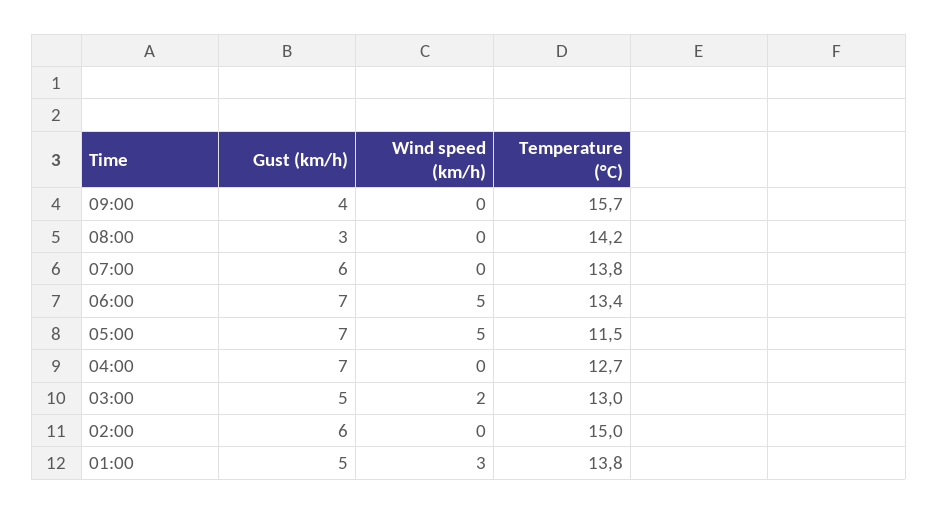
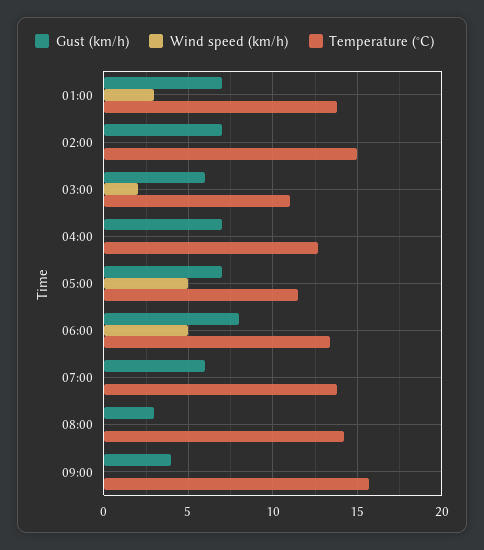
Gust (km/h), 06:00: 7 -> 8
Gust (km/h), 03:00: 5 -> 6
Temperature (°C), 03:00: 13 -> 11
Gust (km/h), 02:00: 6 -> 7
Gust (km/h), 01:00: 5 -> 7

